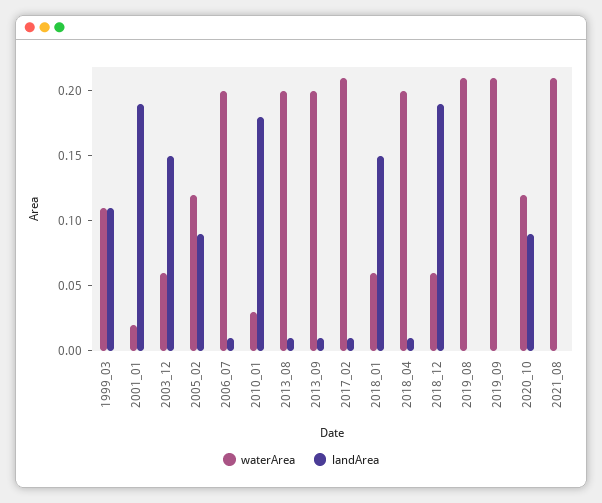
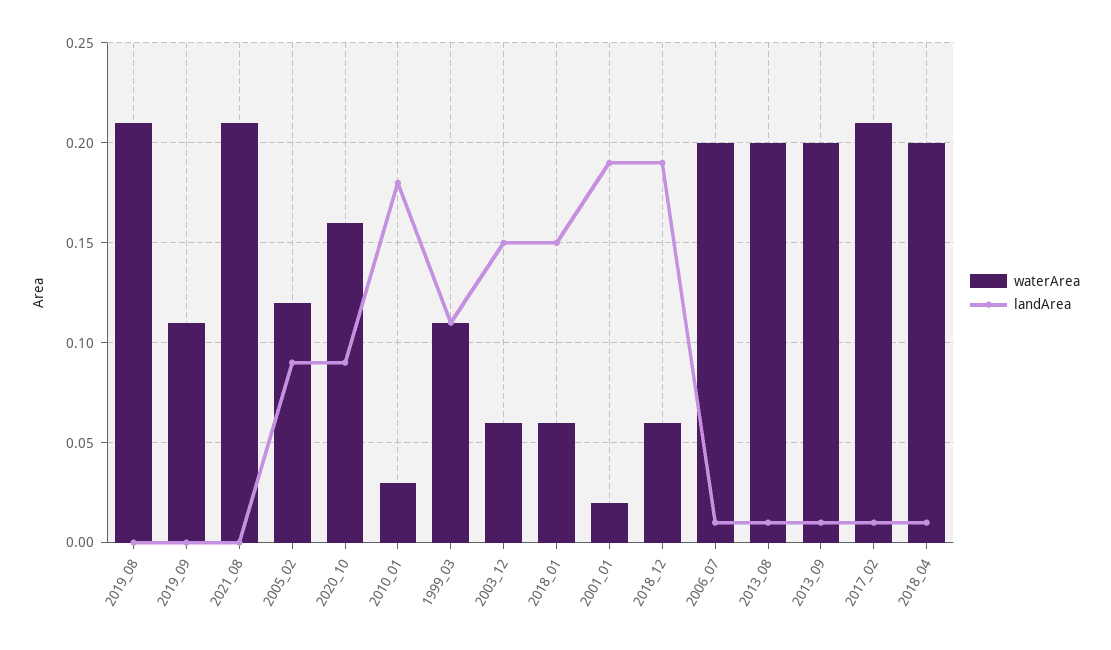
waterArea, 2019_09: 0.21 -> 0.11
waterArea, 2020_10: 0.12 -> 0.16

